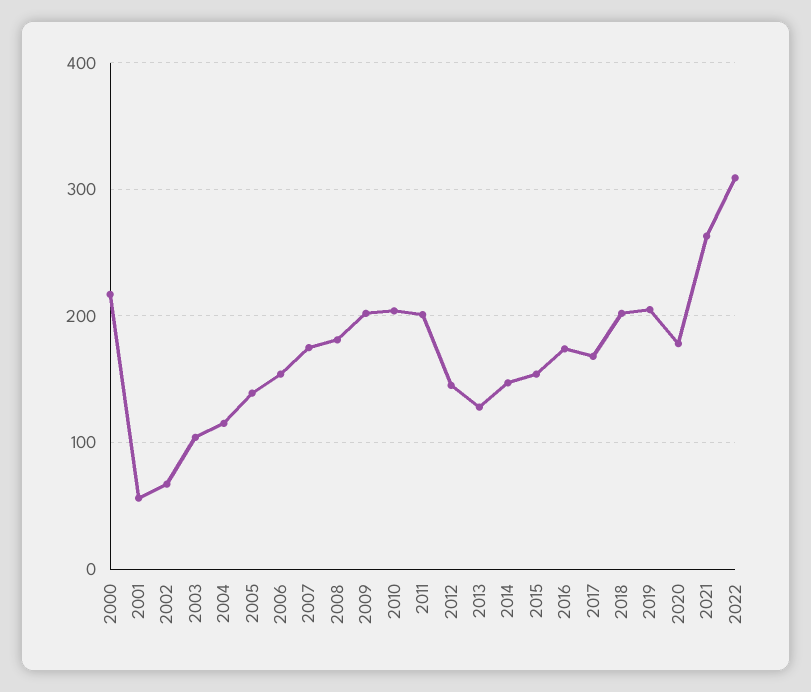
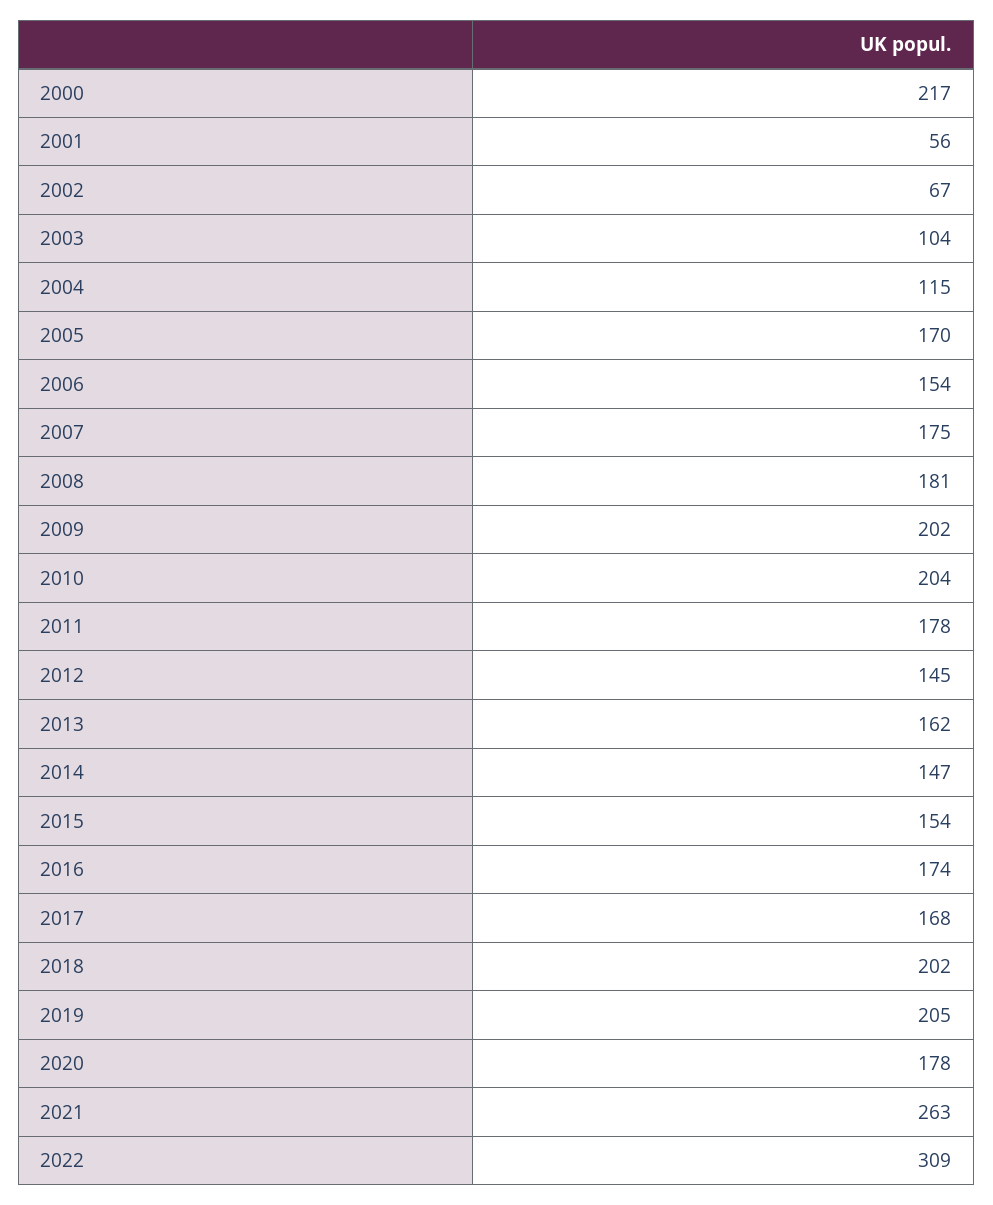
2005: 140 -> 170
2011: 200 -> 178
2013: 130 -> 162

